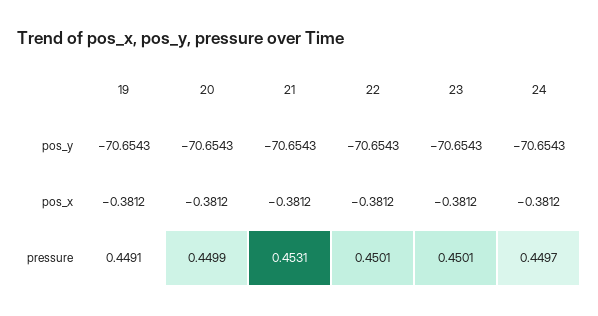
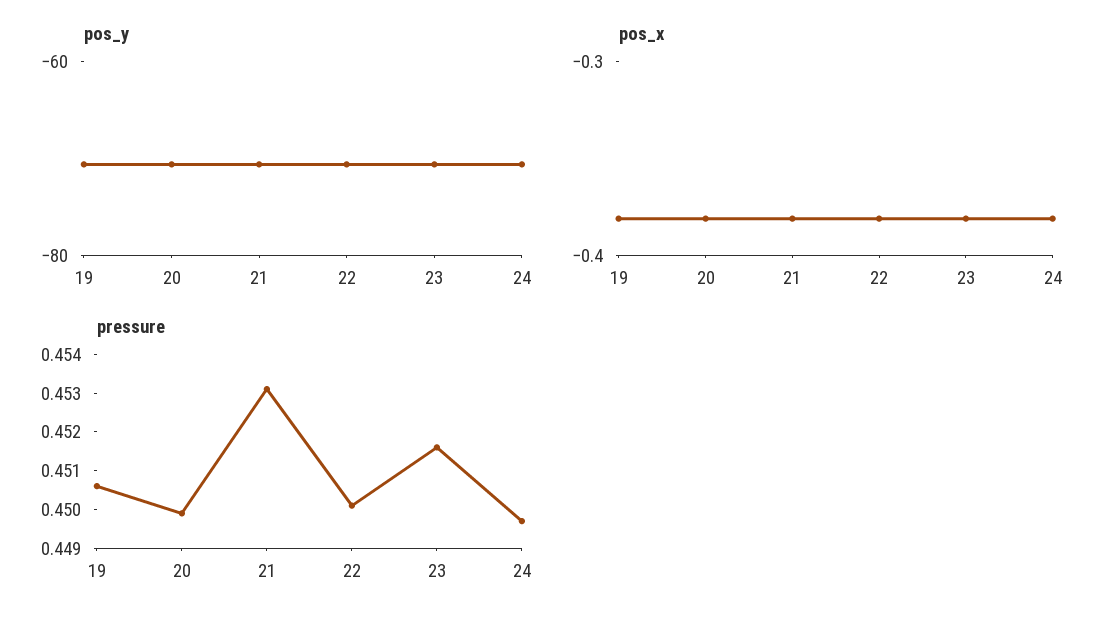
pressure, 19: 0.4491 -> 0.4505
pressure, 23: 0.4501 -> 0.4515

